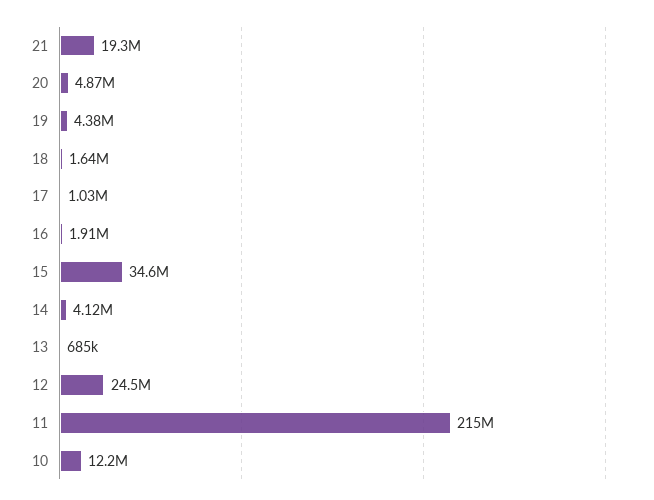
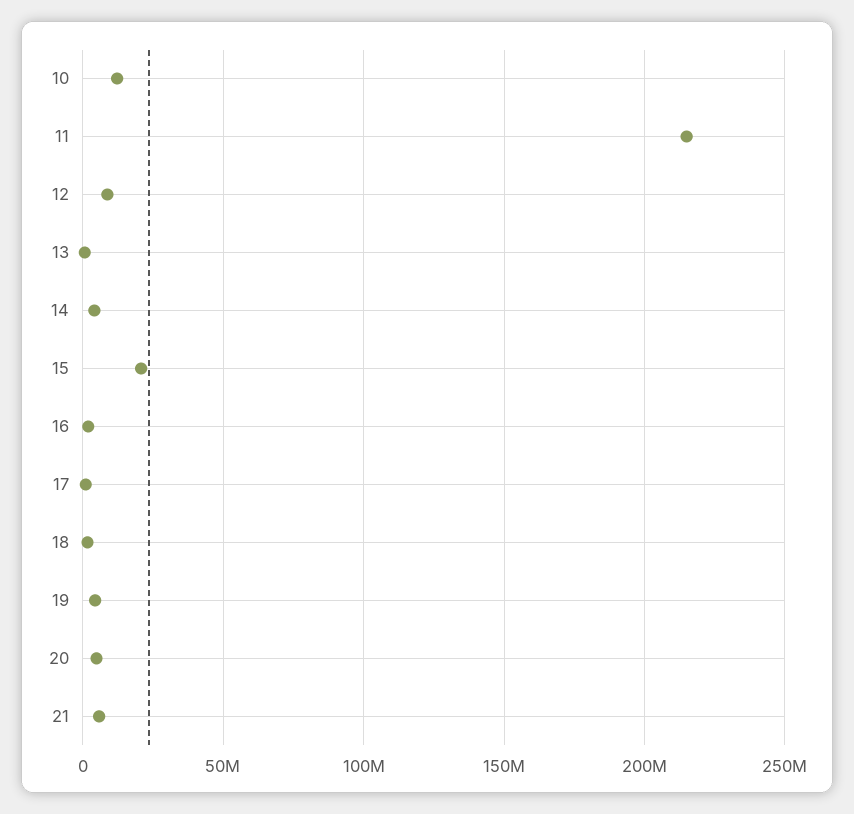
21: 19300000 -> 5000000
15: 34600000 -> 20000000
12: 24500000 -> 10000000

